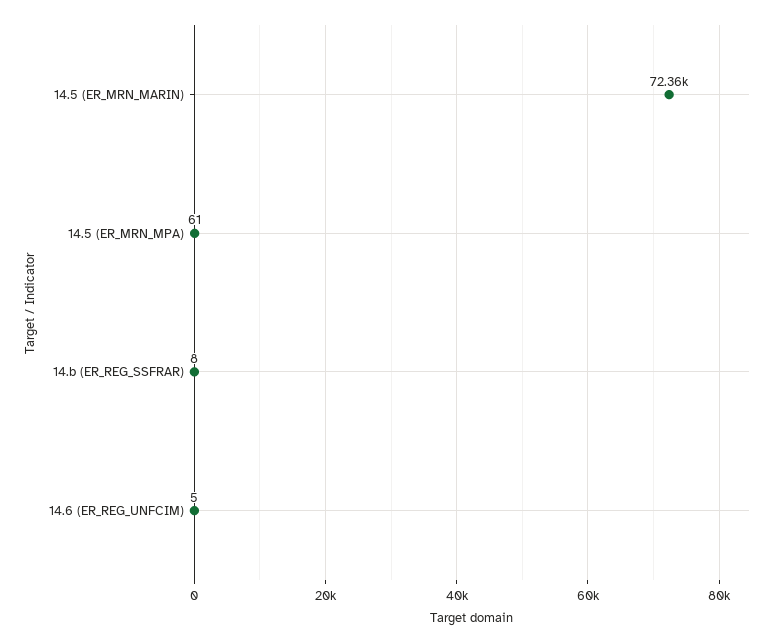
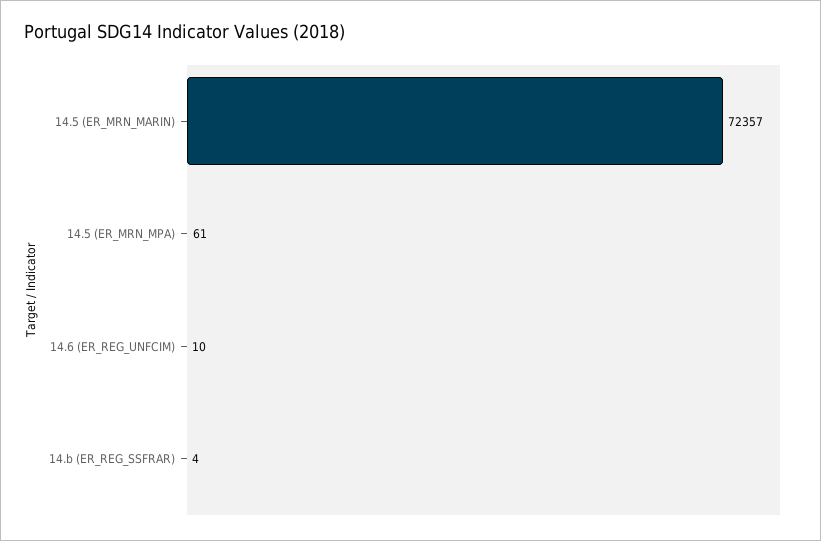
14.b (ER_REG_SSFRAR): 8 -> 4
14.6 (ER_REG_UNFCIM): 5 -> 10

